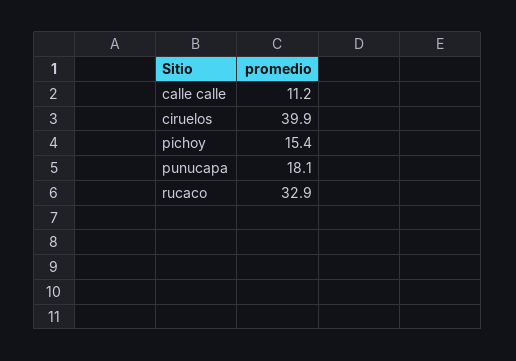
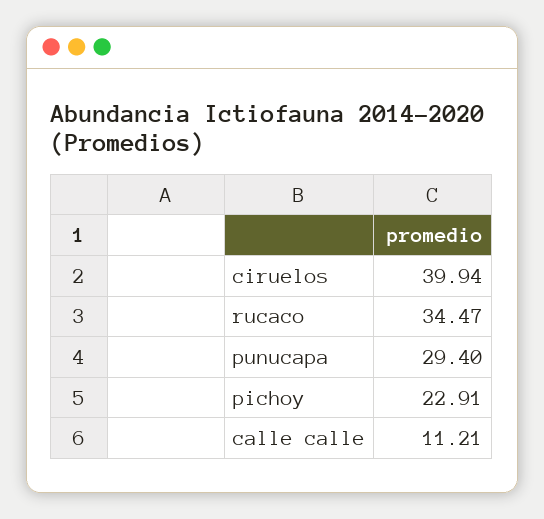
pichoy: 15.4 -> 22.91
punucapa: 18.1 -> 29.4
rucaco: 32.9 -> 34.47

